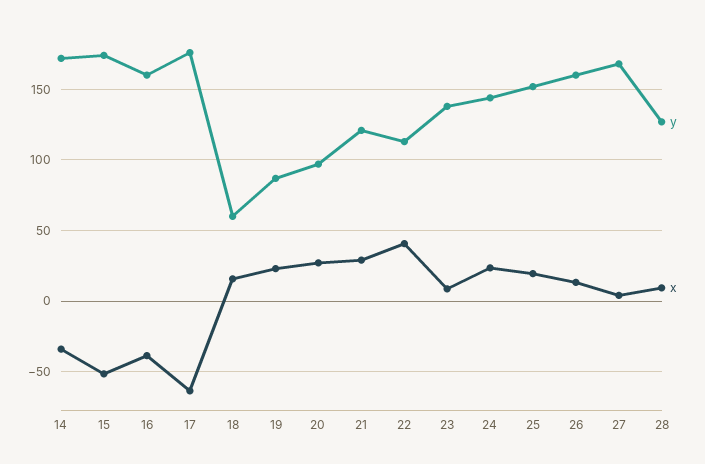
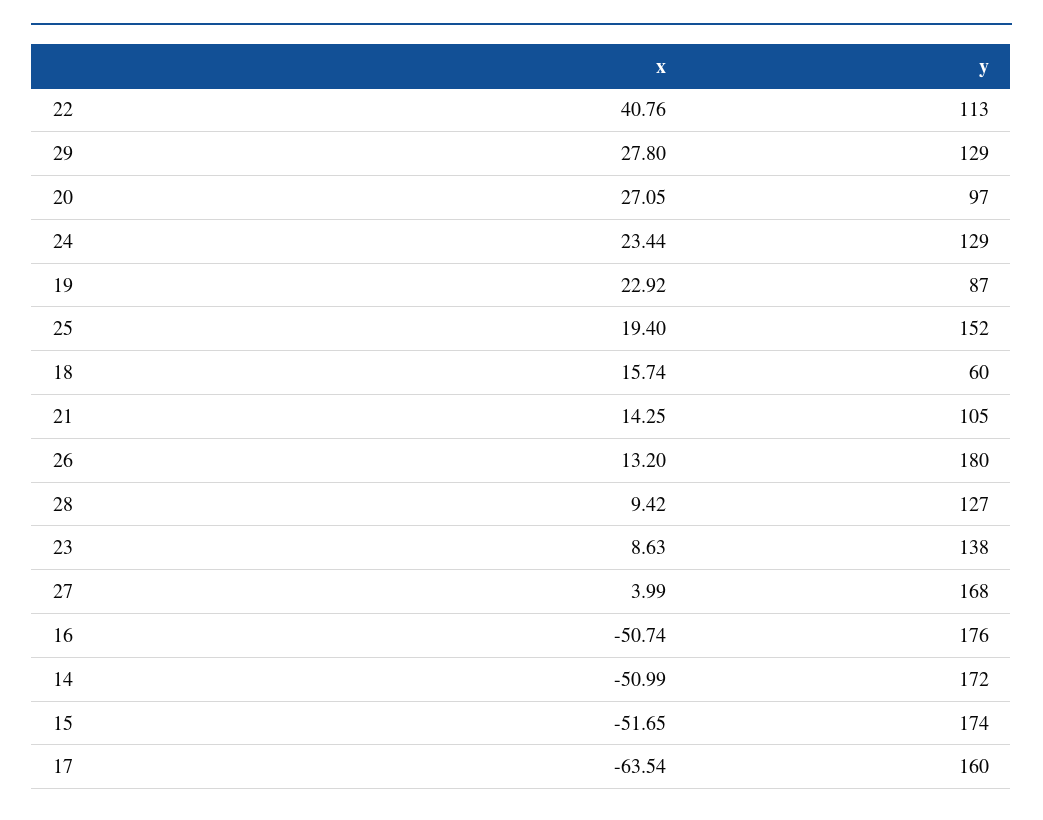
x, 14: -35 -> -50.99
y, 16: 160 -> 176
x, 16: -40 -> -50.74
y, 17: 175 -> 160
y, 21: 120 -> 105
x, 21: 30 -> 14.25
y, 24: 145 -> 129
y, 26: 160 -> 180
x, 29: none -> 27.8
y, 29: none -> 129

